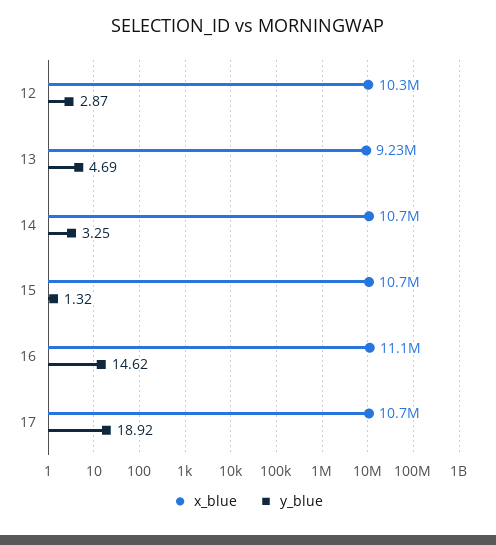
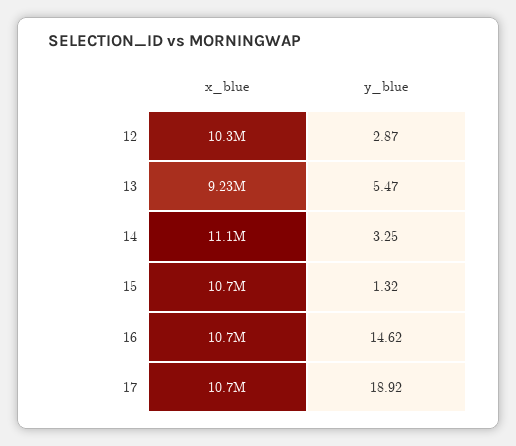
y_blue, 13: 4.69 -> 5.47
x_blue, 14: 10700000 -> 11100000
x_blue, 16: 11100000 -> 10700000

